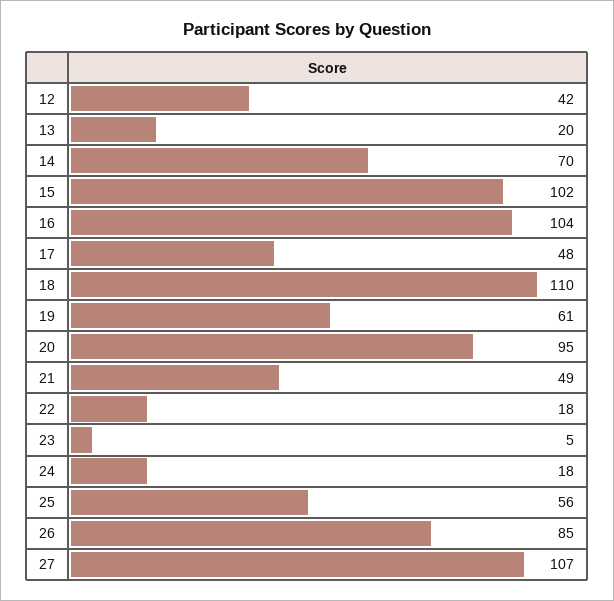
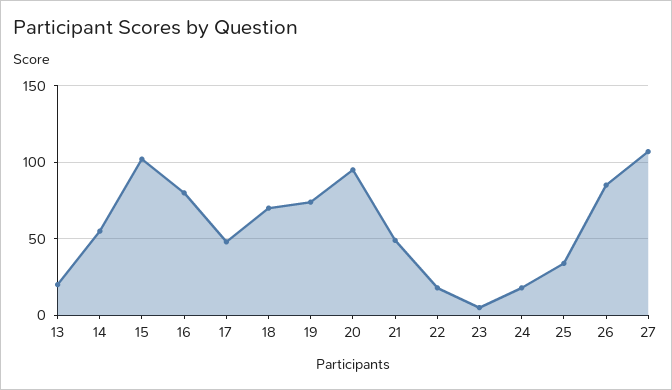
12: 42 -> none
14: 70 -> 55
16: 104 -> 80
18: 110 -> 70
19: 61 -> 75
25: 56 -> 35

